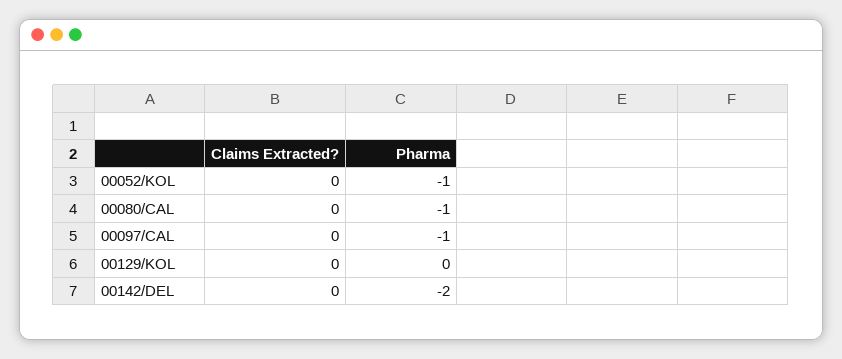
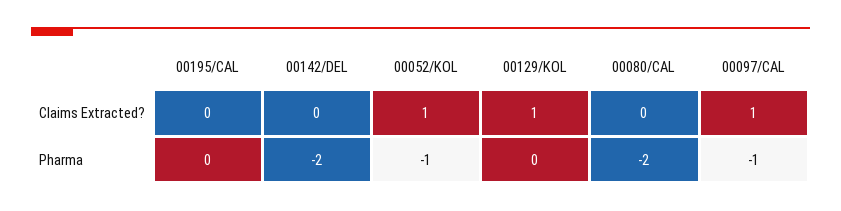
Claims Extracted?, 00052/KOL: 0 -> 1
Pharma, 00080/CAL: -1 -> -2
Claims Extracted?, 00097/CAL: 0 -> 1
Claims Extracted?, 00129/KOL: 0 -> 1
Claims Extracted?, 00195/CAL: none -> 0
Pharma, 00195/CAL: none -> 0

